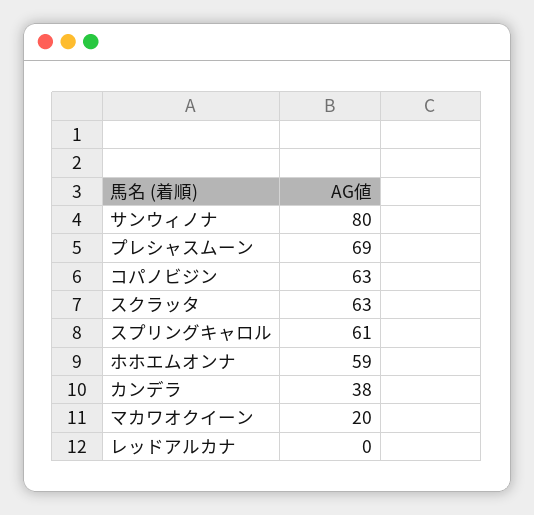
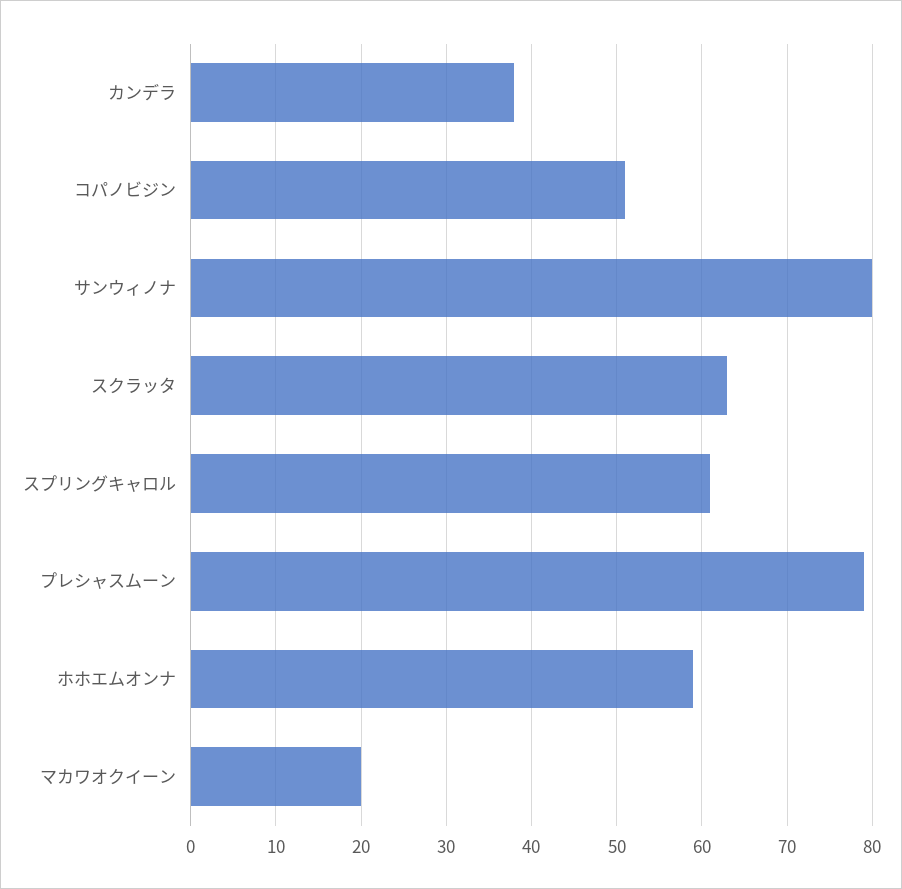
プレシャスムーン: 69 -> 79
コパノビジン: 63 -> 51
レッドアルカナ: 0 -> none

